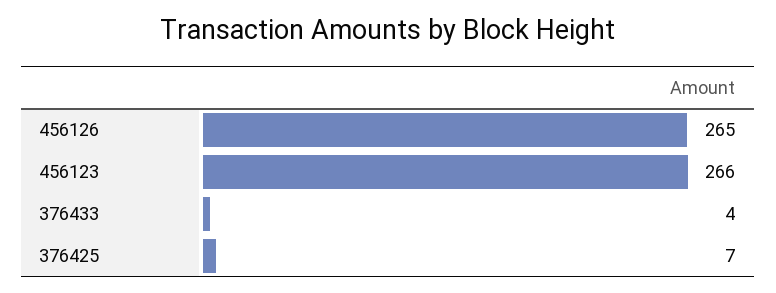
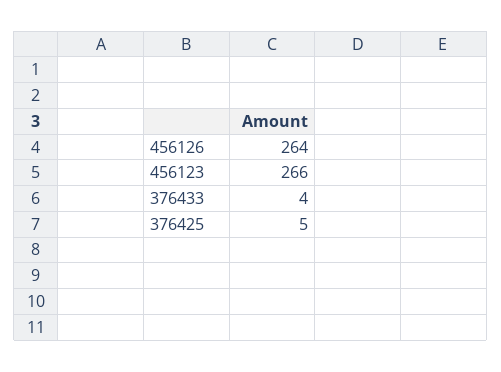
456126: 265 -> 264
376425: 7 -> 5

